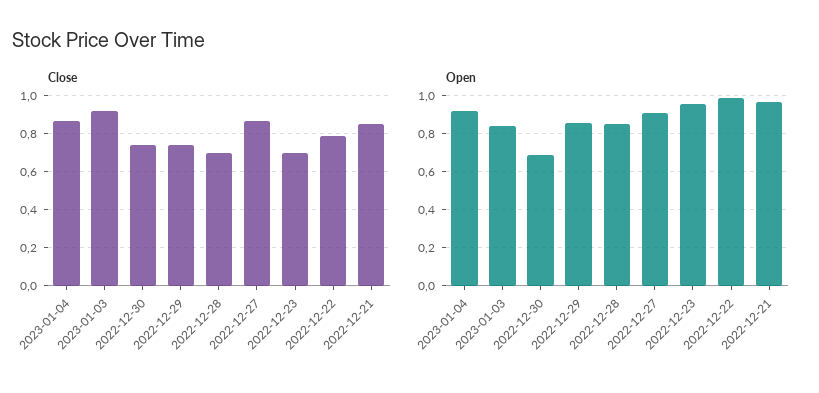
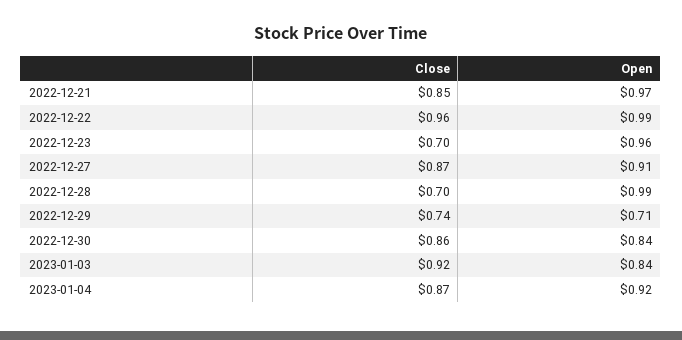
Close, 2022-12-30: 0.75 -> 0.86
Close, 2022-12-22: 0.8 -> 0.96
Open, 2022-12-30: 0.7 -> 0.84
Open, 2022-12-29: 0.85 -> 0.71
Open, 2022-12-28: 0.85 -> 0.99

